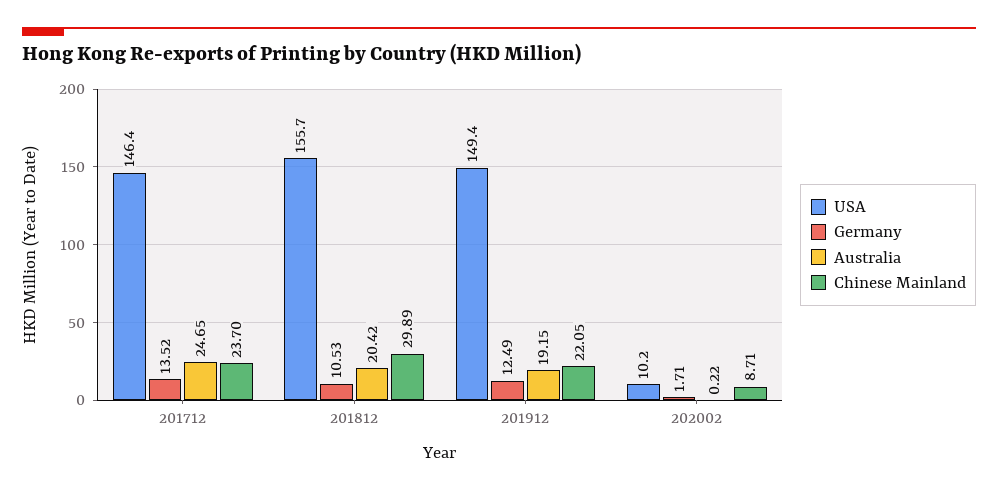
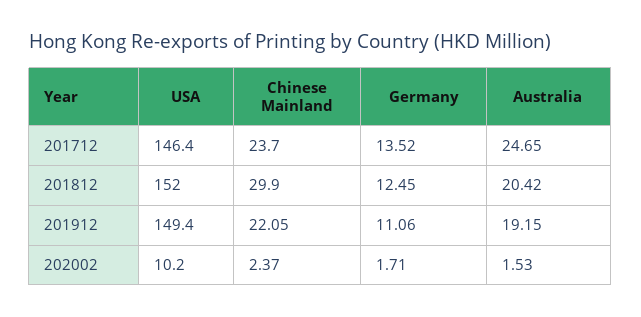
USA, 201812: 155.7 -> 152
Germany, 201812: 10.53 -> 12.45
Chinese Mainland, 201812: 29.89 -> 29.9
Germany, 201912: 12.49 -> 11.06
Australia, 202002: 0.22 -> 1.53
Chinese Mainland, 202002: 8.71 -> 2.37

